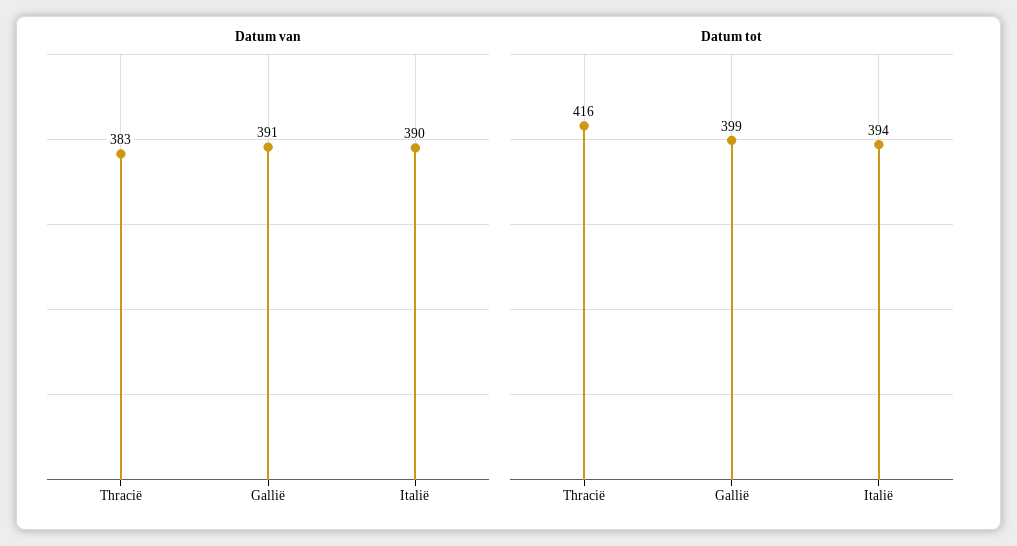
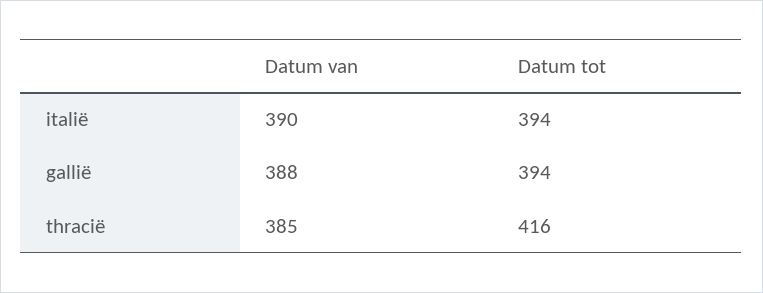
Datum van, Thracië: 383 -> 385
Datum van, Gallië: 391 -> 388
Datum tot, Gallië: 399 -> 394

